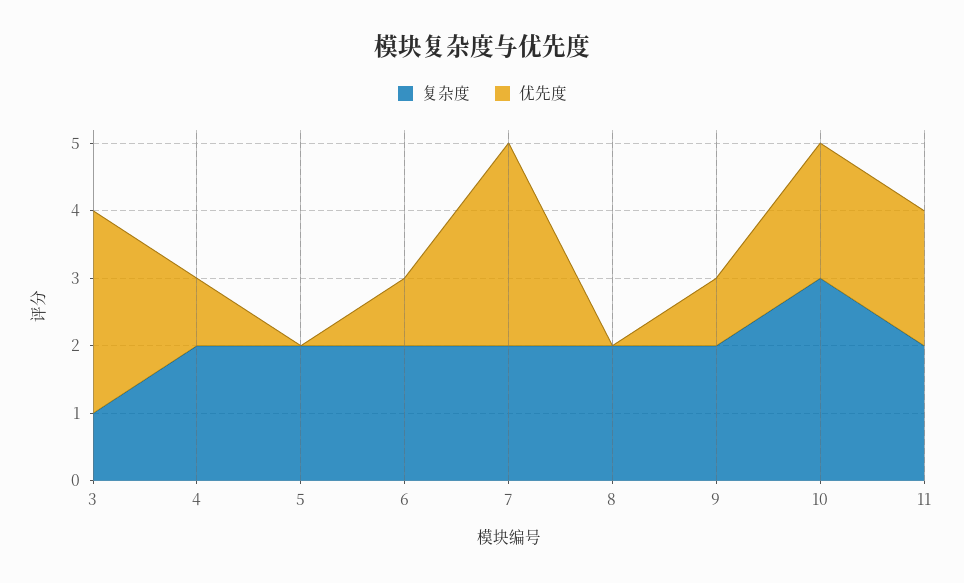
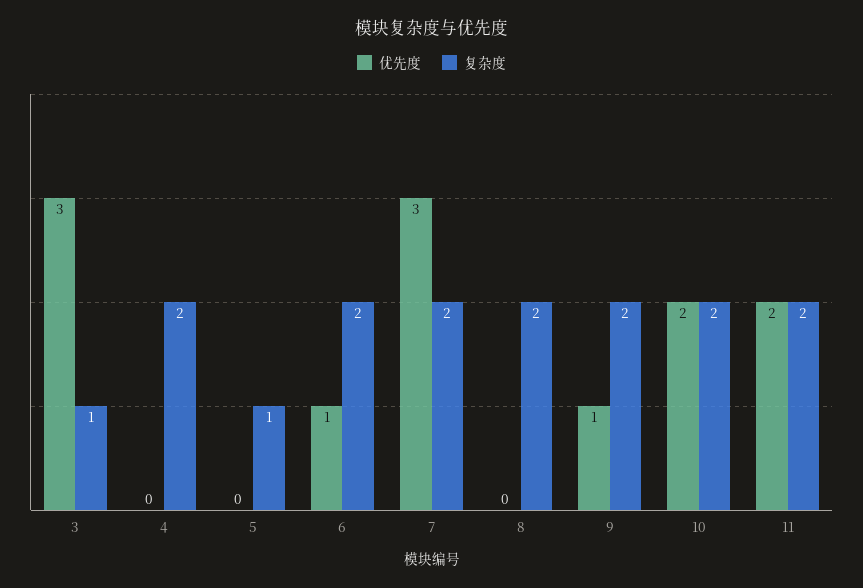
优先度, 4: 1 -> 0
复杂度, 5: 2 -> 1
复杂度, 10: 3 -> 2

